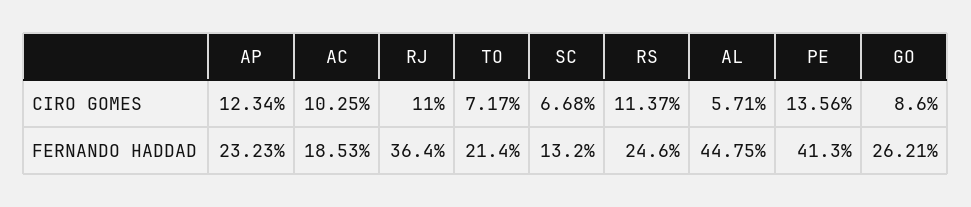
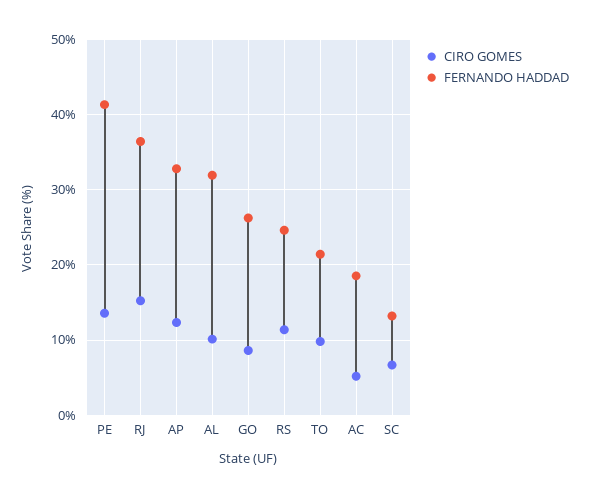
CIRO GOMES, AC: 10.25 -> 5
CIRO GOMES, RJ: 11 -> 15
CIRO GOMES, TO: 7.17 -> 10
CIRO GOMES, AL: 5.71 -> 10
FERNANDO HADDAD, AP: 23.23 -> 33
FERNANDO HADDAD, AL: 44.75 -> 32

